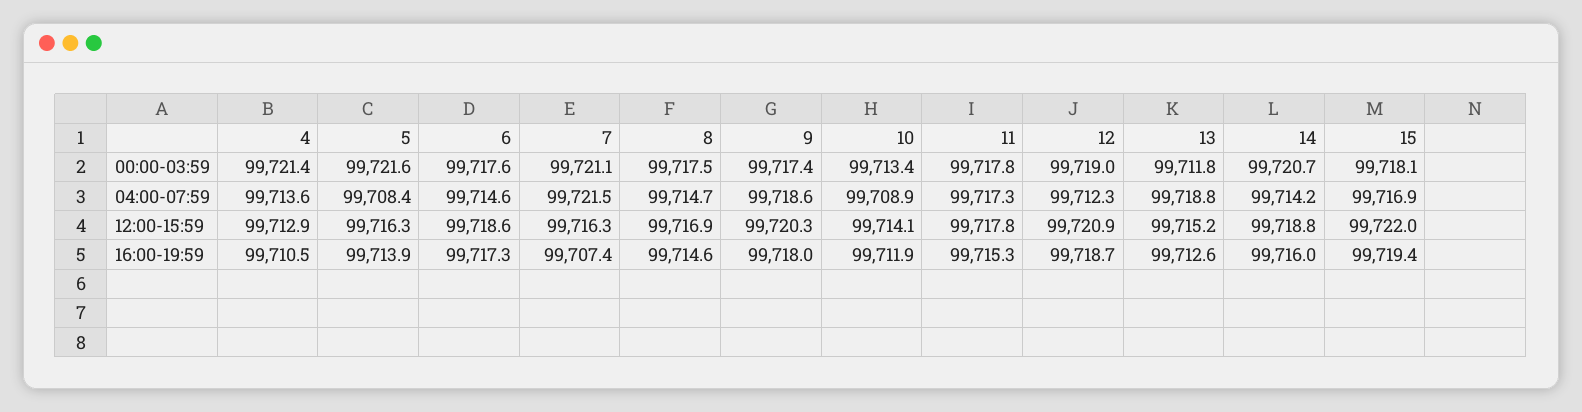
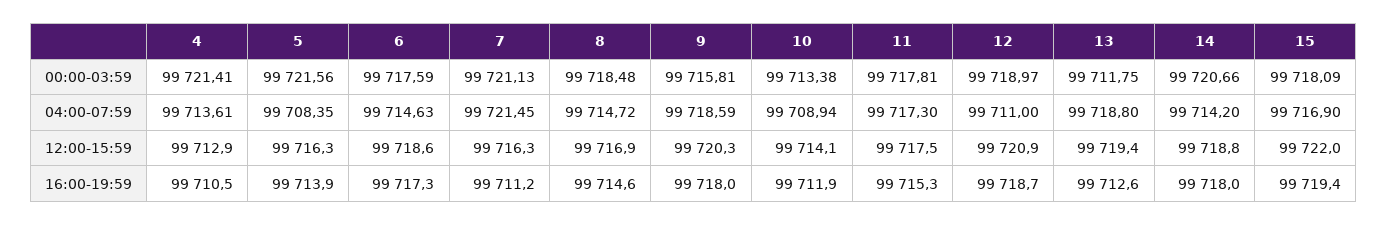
8, 00:00-03:59: 99717.5 -> 99718.48
9, 00:00-03:59: 99717.4 -> 99715.81
12, 04:00-07:59: 99712.3 -> 99711
11, 12:00-15:59: 99717.8 -> 99717.5
13, 12:00-15:59: 99715.2 -> 99719.4
7, 16:00-19:59: 99707.4 -> 99711.2
14, 16:00-19:59: 99716 -> 99718

